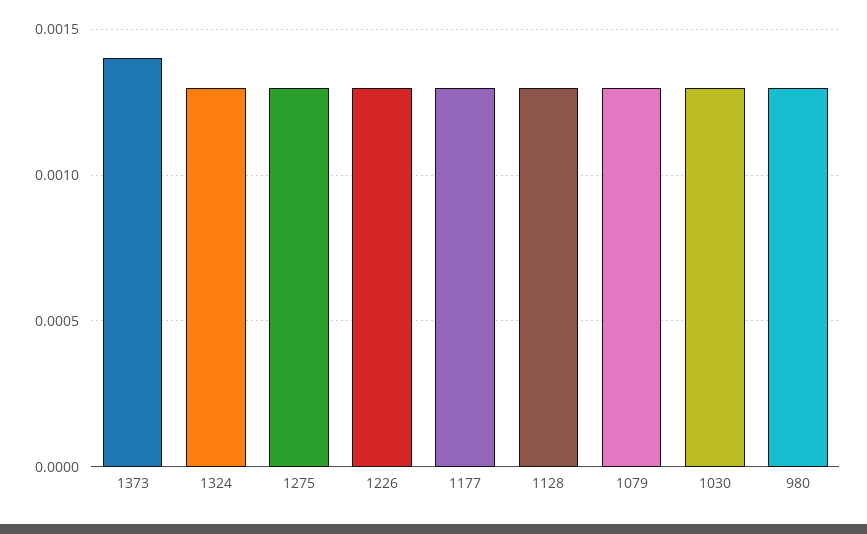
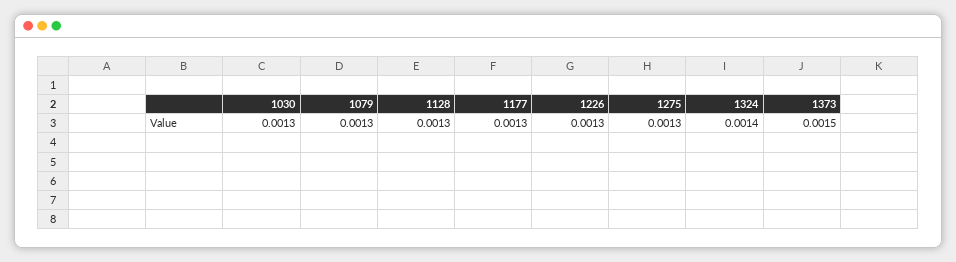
1373: 0.0014 -> 0.0015
1324: 0.0013 -> 0.0014
980: 0.0013 -> none

